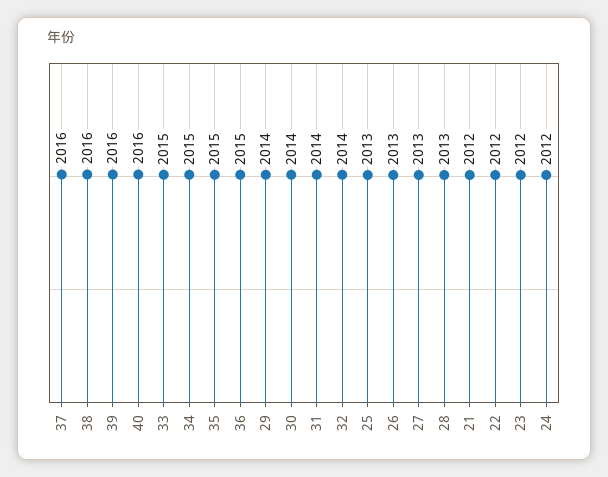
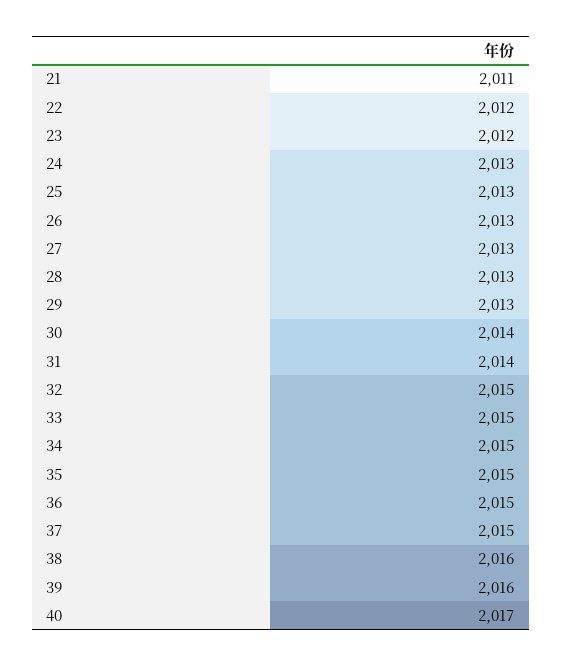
37: 2016 -> 2015
40: 2016 -> 2017
29: 2014 -> 2013
32: 2014 -> 2015
21: 2012 -> 2011
24: 2012 -> 2013

